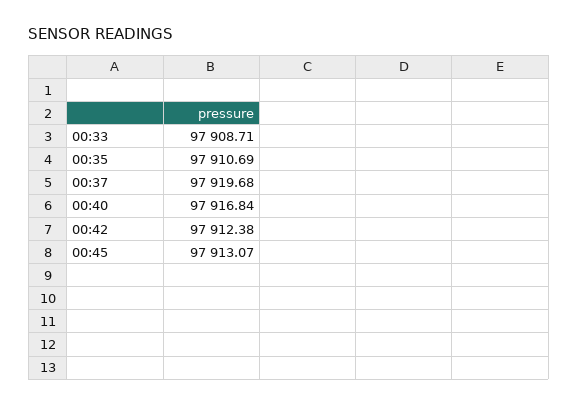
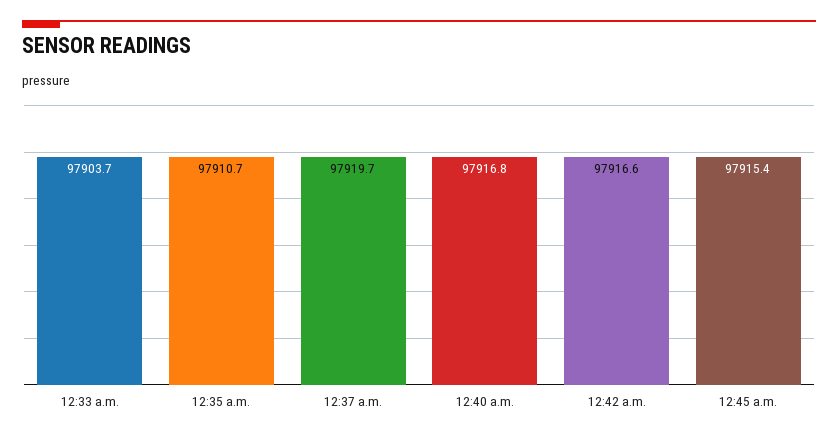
00:33: 97908.71 -> 97903.7
00:42: 97912.38 -> 97916.6
00:45: 97913.07 -> 97915.4

